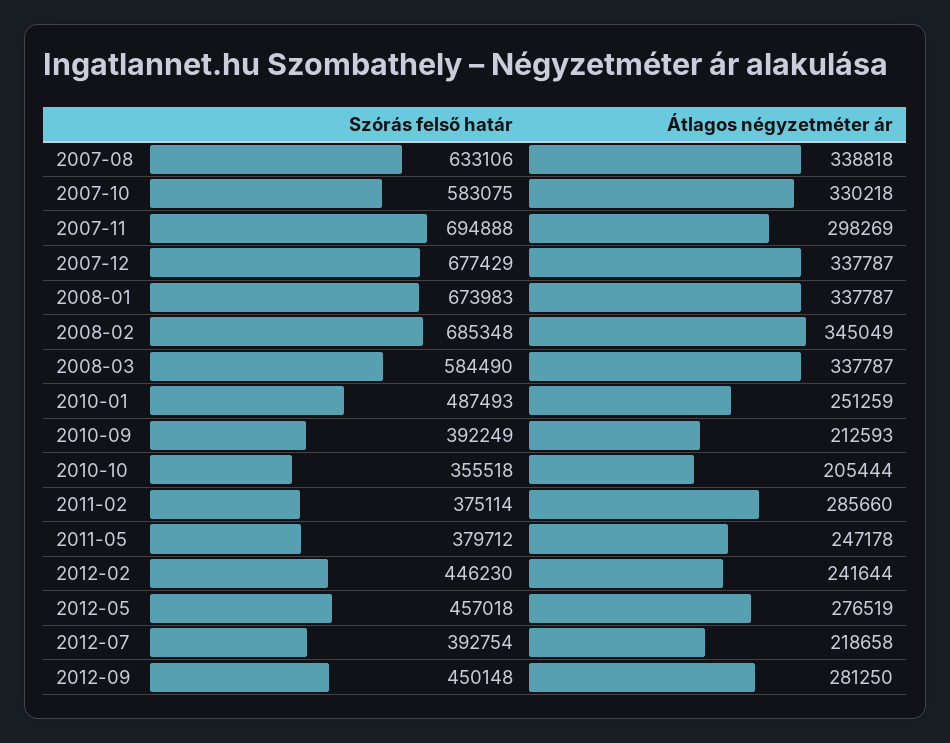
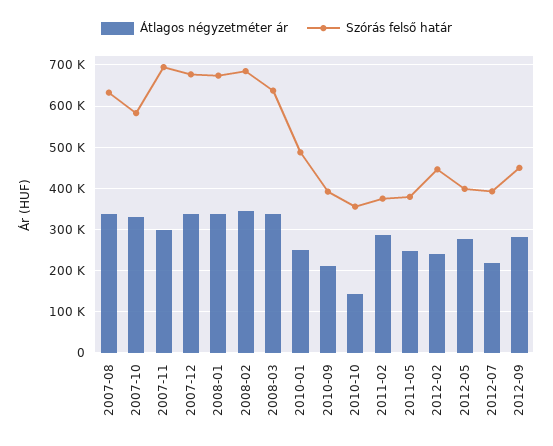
Szórás felső határ, 2008-03: 584490 -> 640000
Átlagos négyzetméter ár, 2010-10: 205444 -> 140000
Szórás felső határ, 2012-05: 457018 -> 400000

